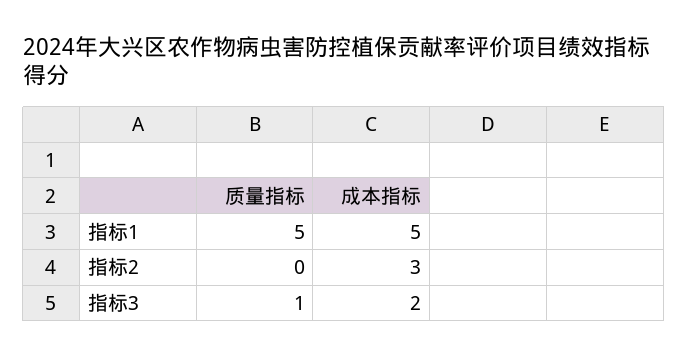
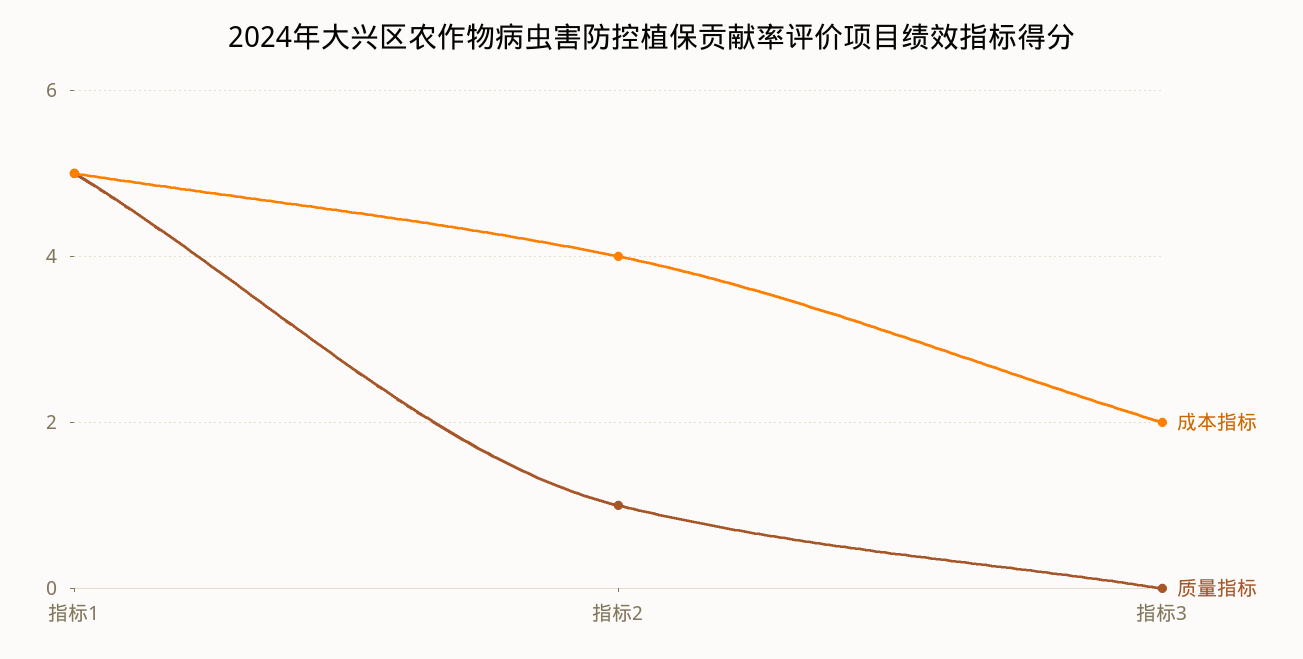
质量指标, 指标2: 0 -> 1
成本指标, 指标2: 3 -> 4
质量指标, 指标3: 1 -> 0

